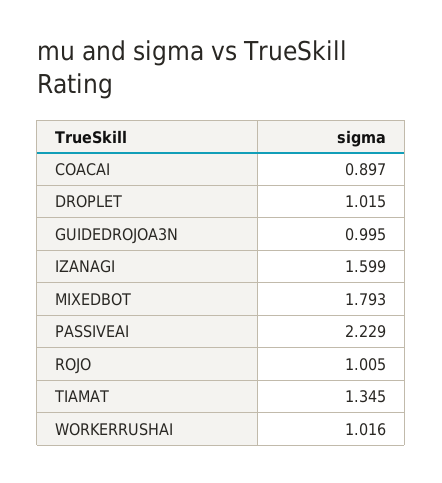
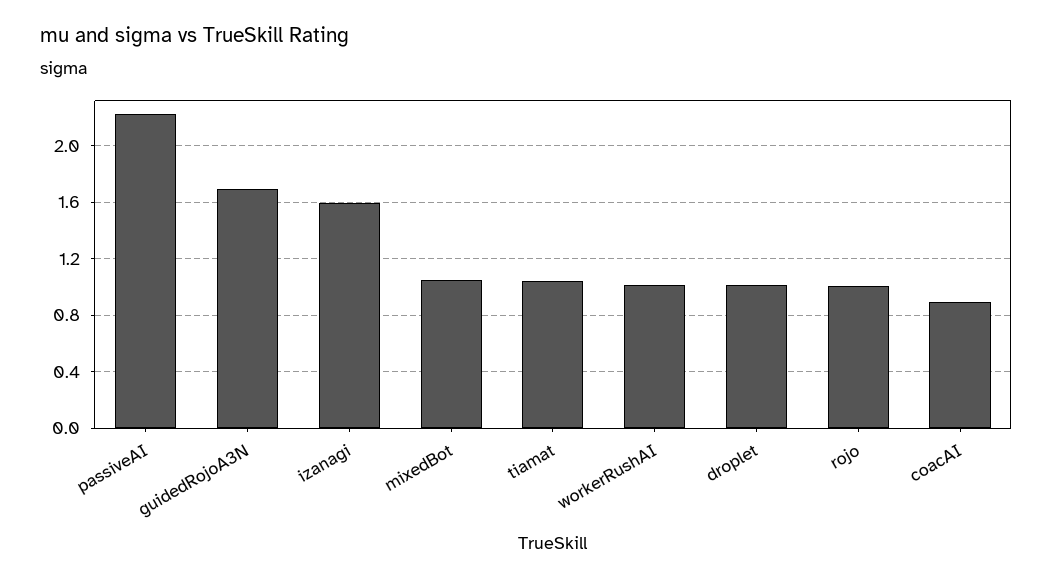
GUIDEDROJOA3N: 0.995 -> 1.7
MIXEDBOT: 1.793 -> 1.05
TIAMAT: 1.345 -> 1.05

